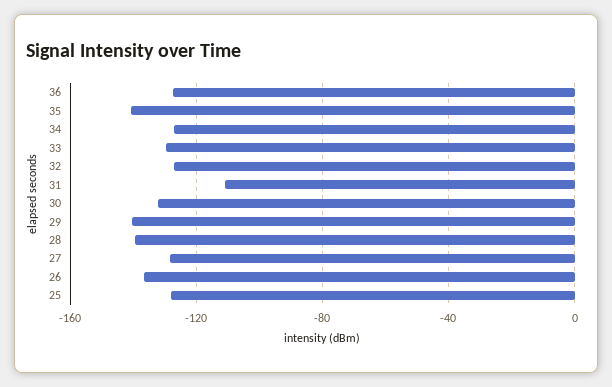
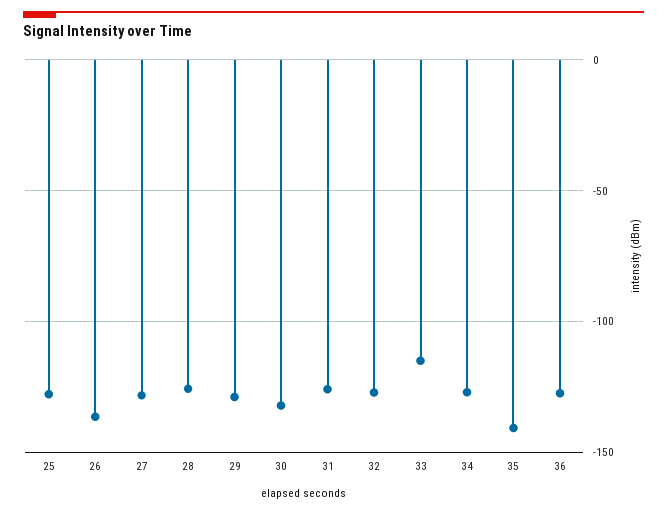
33: -130 -> -115
31: -110 -> -125
29: -140 -> -130
28: -140 -> -125

